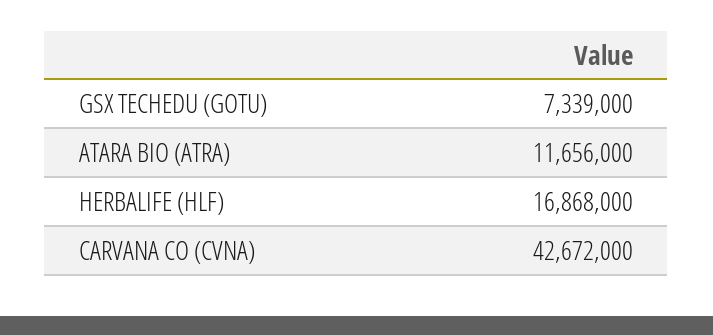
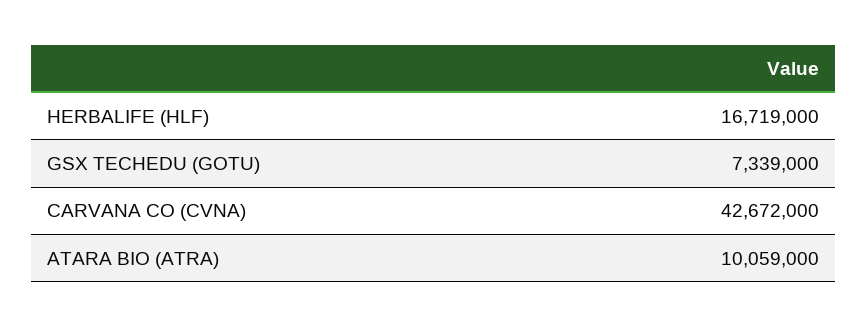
ATARA BIO (ATRA): 11656000 -> 10059000
HERBALIFE (HLF): 16868000 -> 16719000

